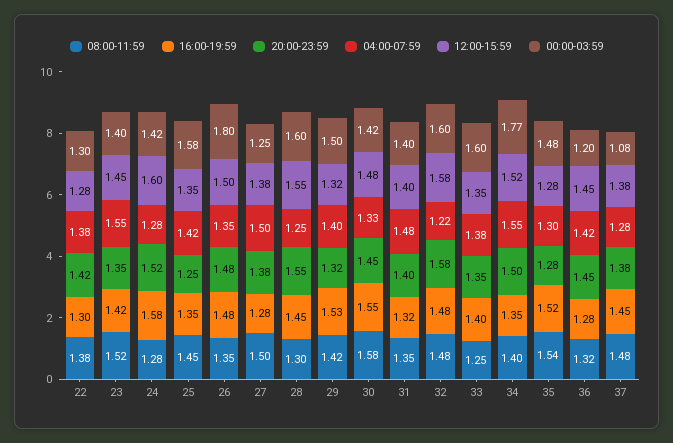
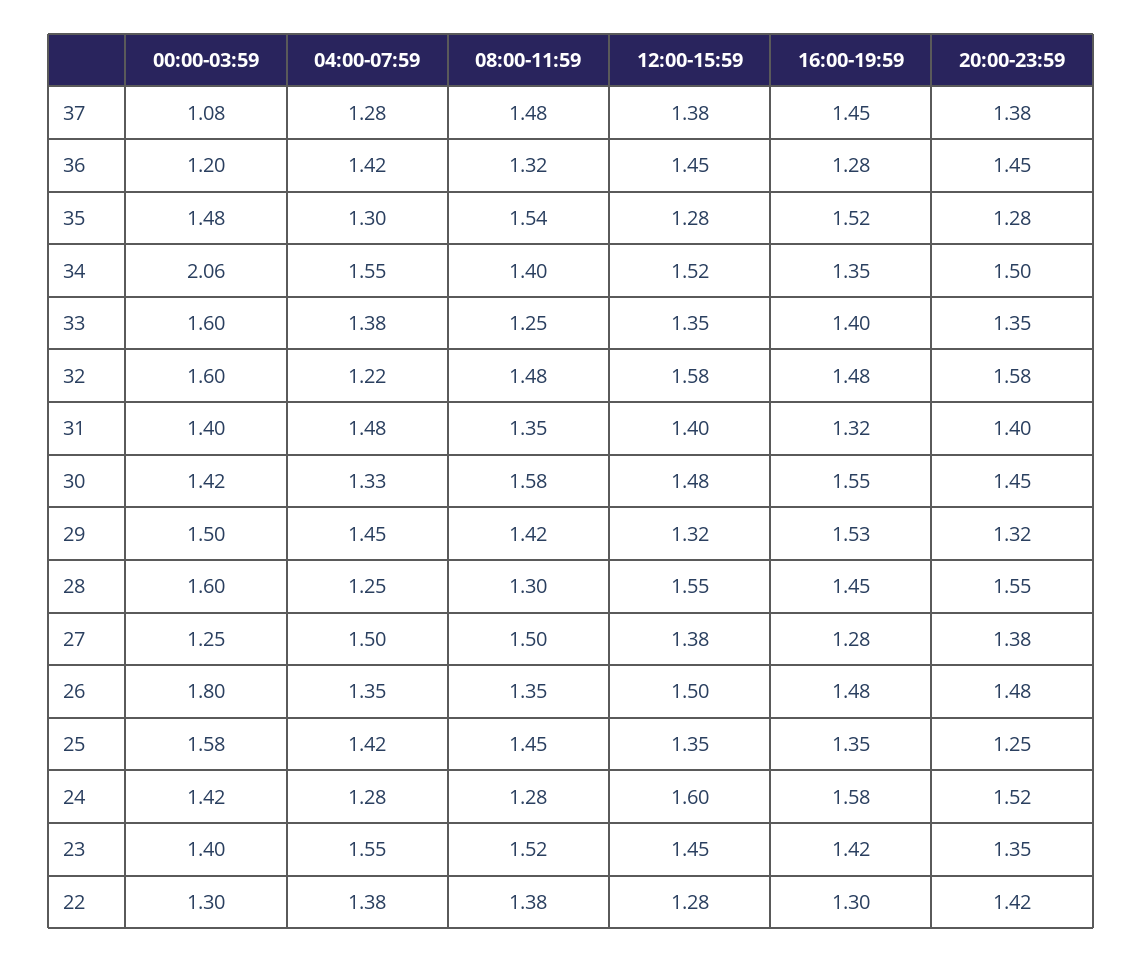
04:00-07:59, 29: 1.4 -> 1.45
00:00-03:59, 34: 1.77 -> 2.06

